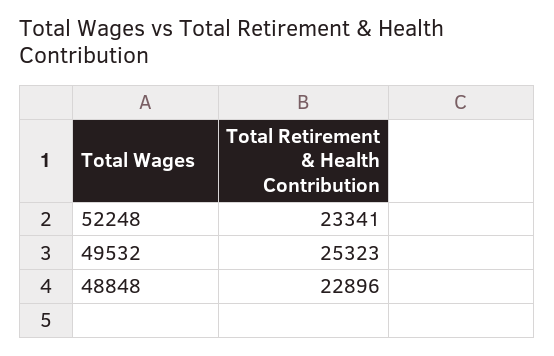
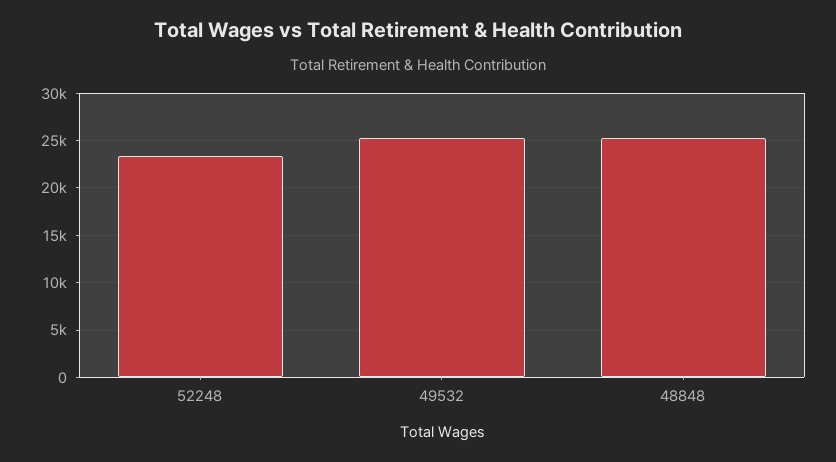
48848: 22896 -> 25000

